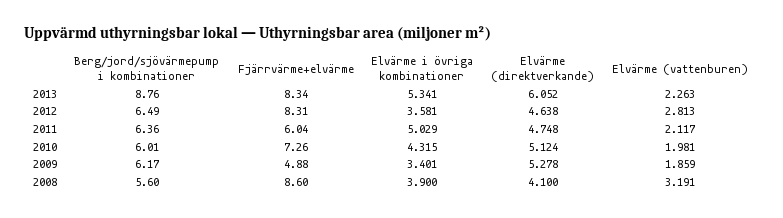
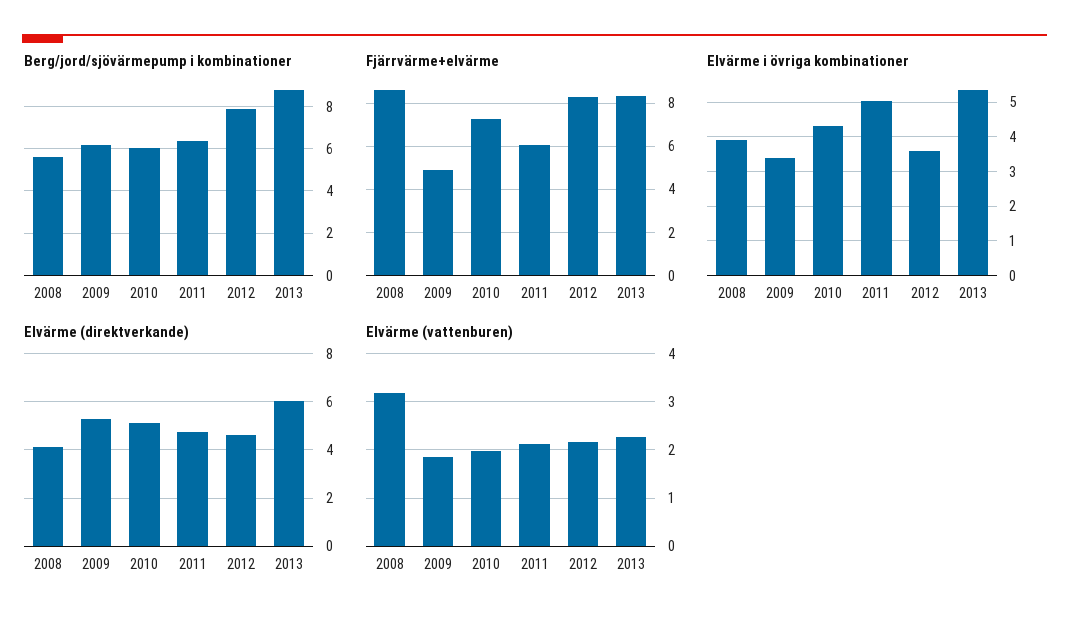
Berg/jord/sjövärmepump i kombinationer, 2012: 6.49 -> 8
Elvärme (vattenburen), 2012: 2.813 -> 2.2

